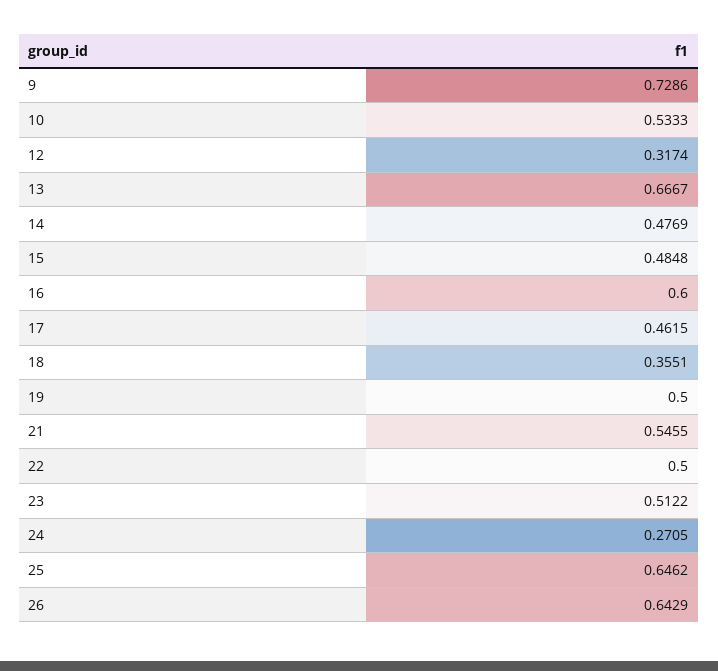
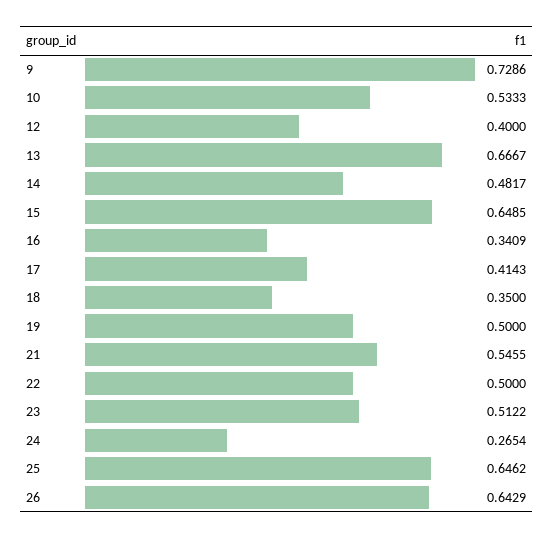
12: 0.3174 -> 0.4
14: 0.4769 -> 0.4817
15: 0.4848 -> 0.6485
16: 0.6 -> 0.3409
17: 0.4615 -> 0.4143
18: 0.3551 -> 0.35
24: 0.2705 -> 0.2654

